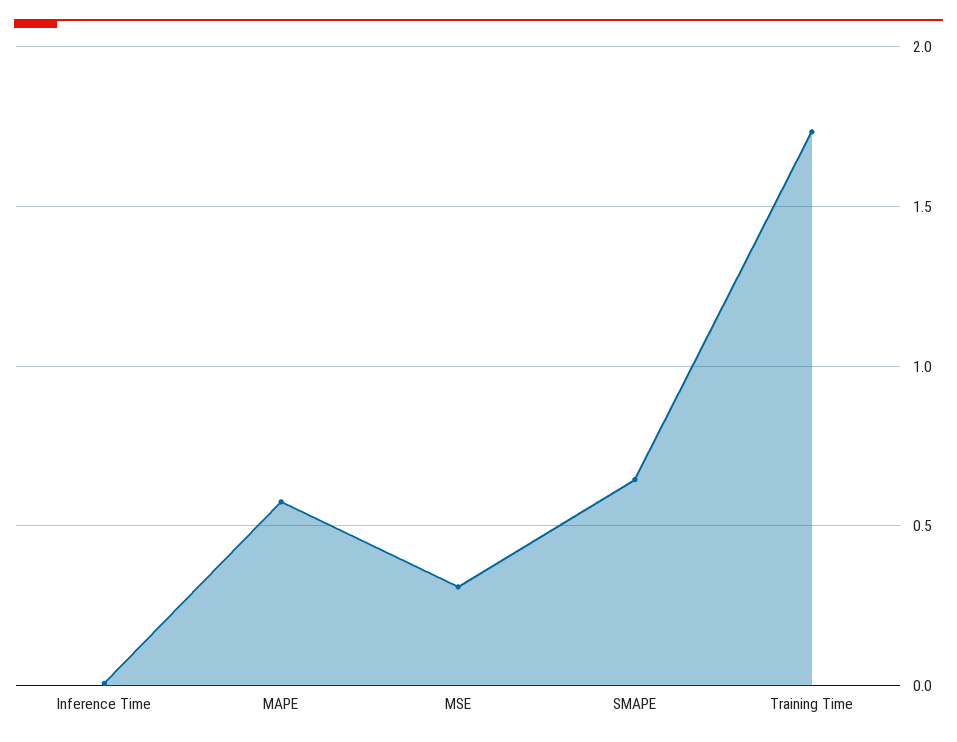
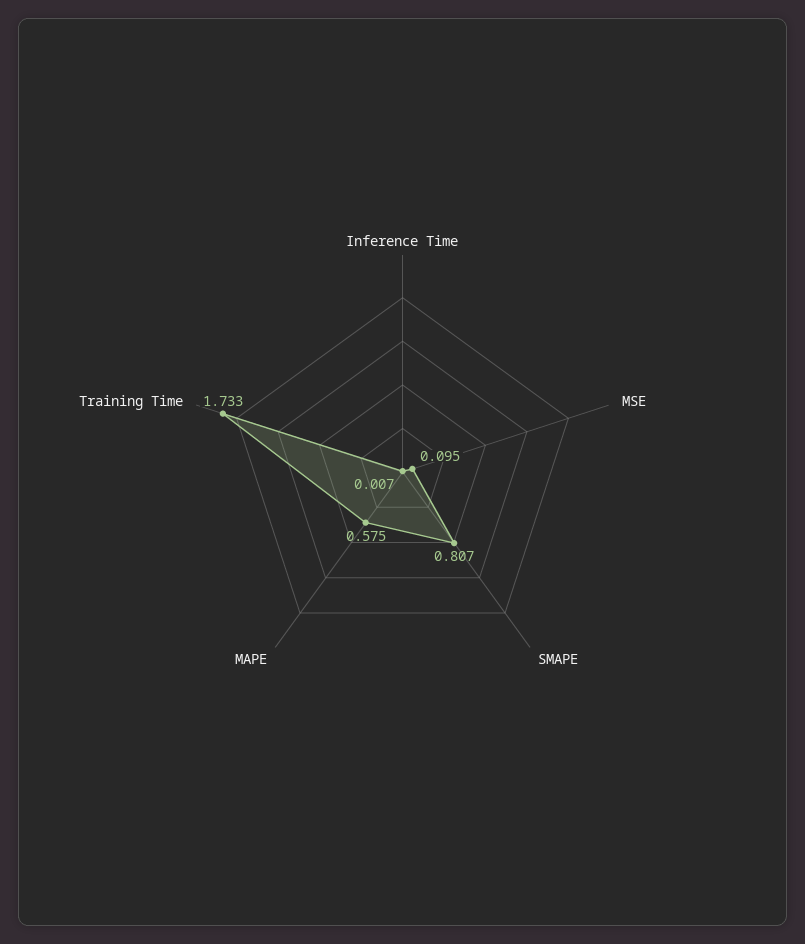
MSE: 0.3 -> 0.095
SMAPE: 0.65 -> 0.807

